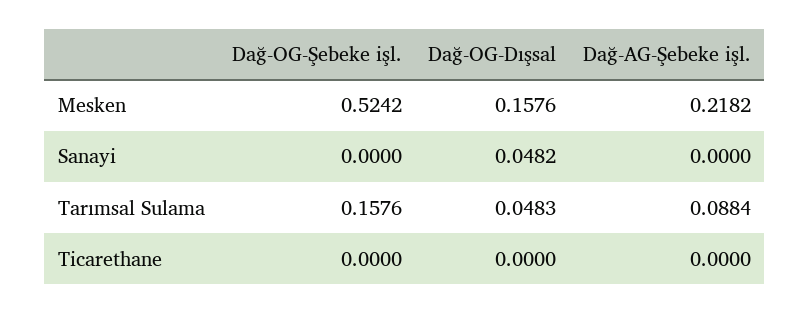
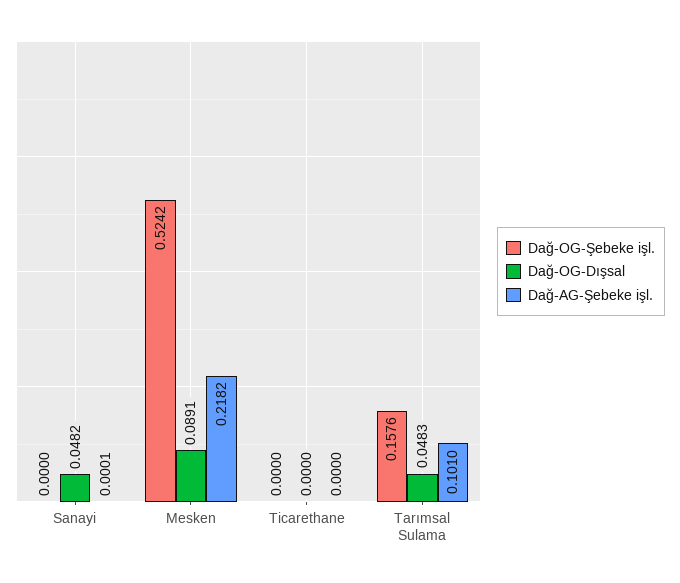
Dağ-OG-Dışsal, Mesken: 0.1576 -> 0.0891
Dağ-AG-Şebeke işl., Sanayi: 0 -> 0.0001
Dağ-AG-Şebeke işl., Tarımsal Sulama: 0.0884 -> 0.101

